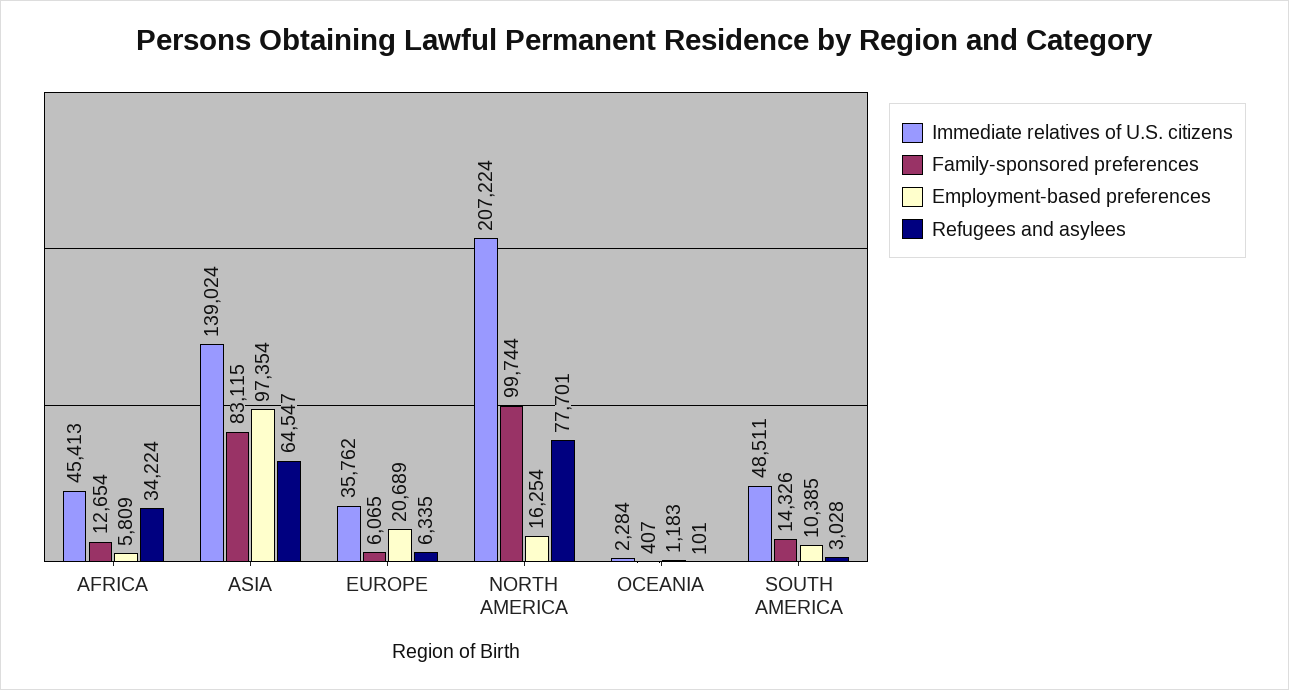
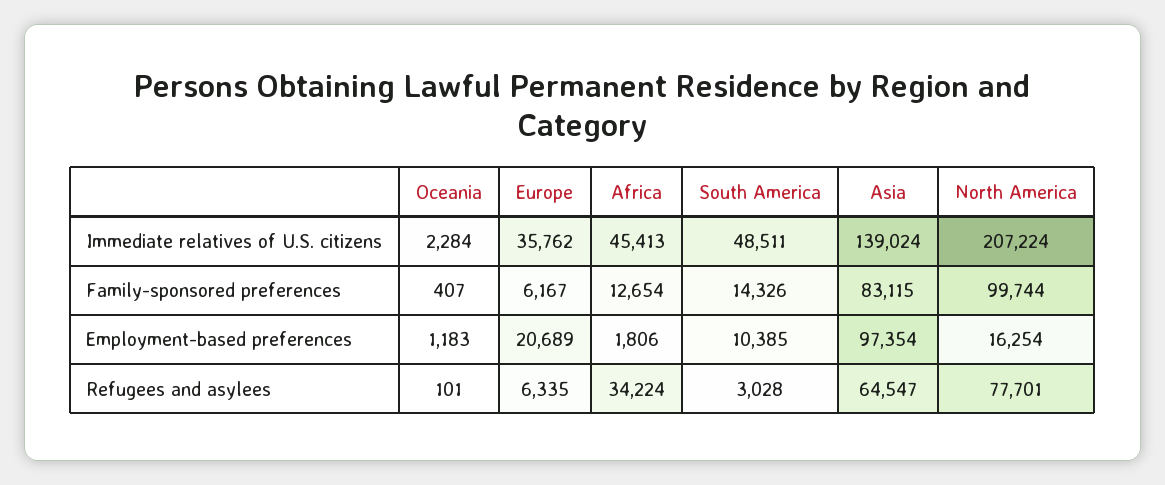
Employment-based preferences, AFRICA: 5809 -> 1806
Family-sponsored preferences, EUROPE: 6065 -> 6167

